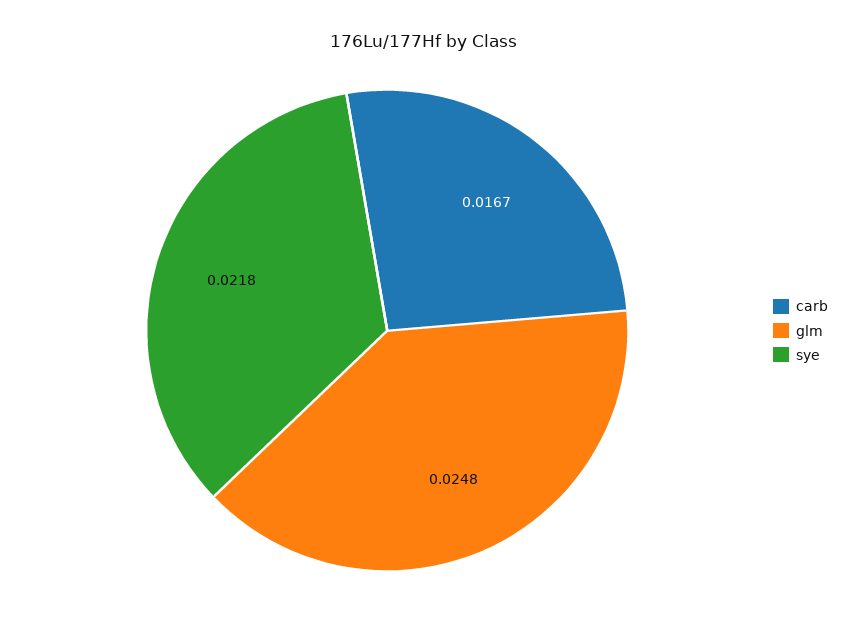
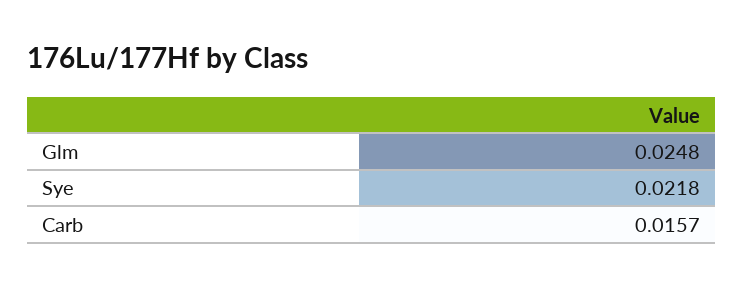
carb: 0.0167 -> 0.0157

